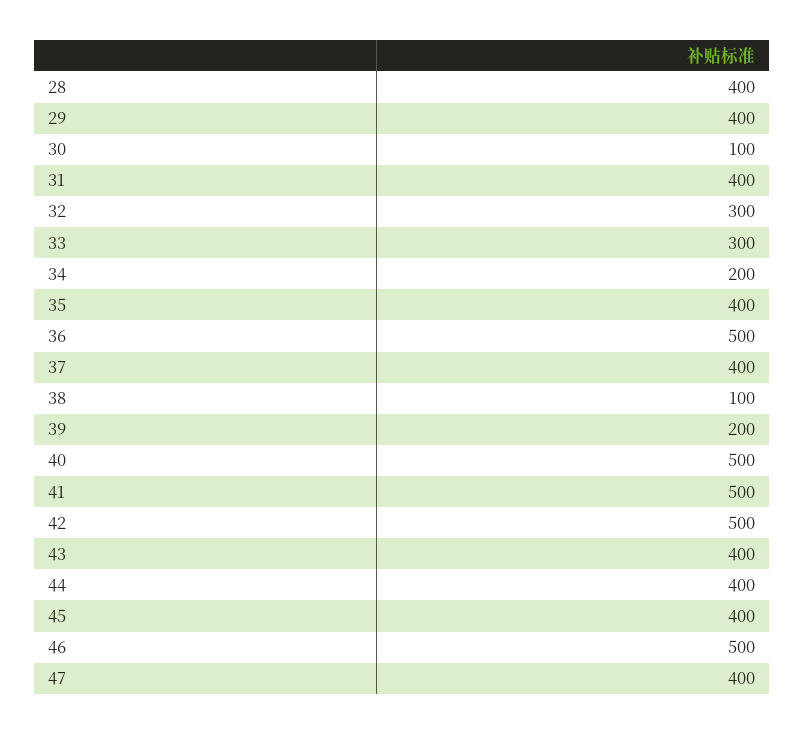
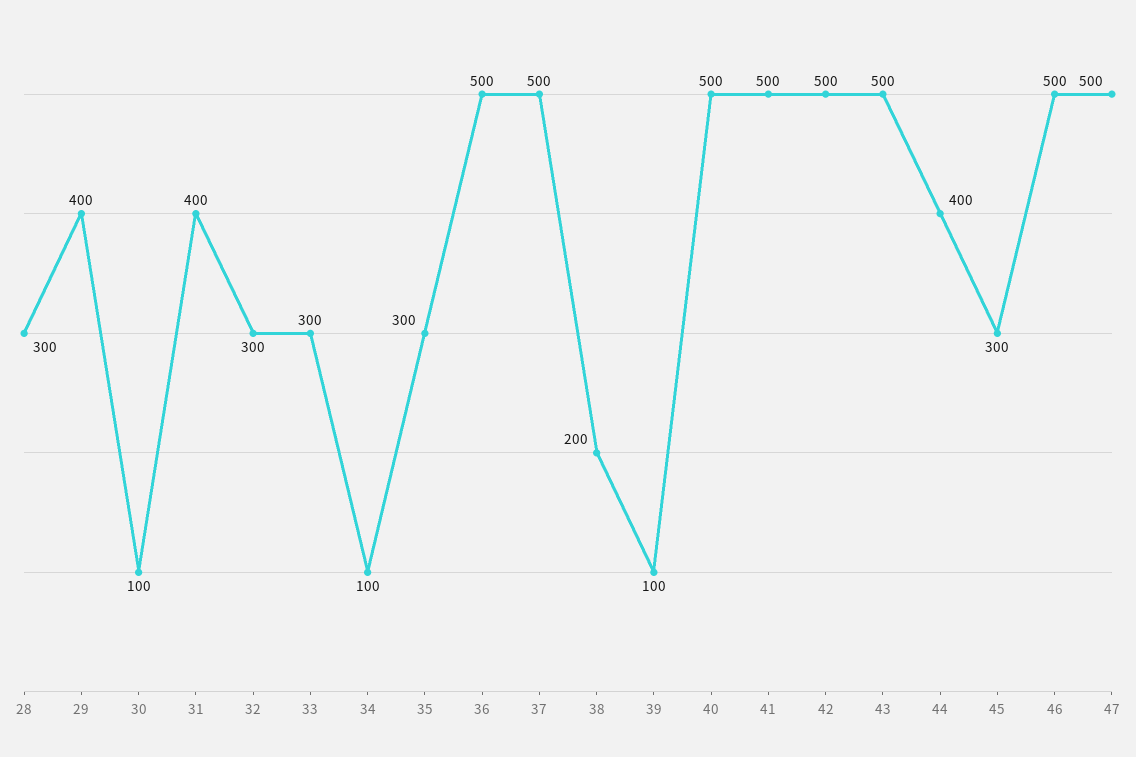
28: 400 -> 300
34: 200 -> 100
35: 400 -> 300
37: 400 -> 500
38: 100 -> 200
39: 200 -> 100
43: 400 -> 500
45: 400 -> 300
47: 400 -> 500

